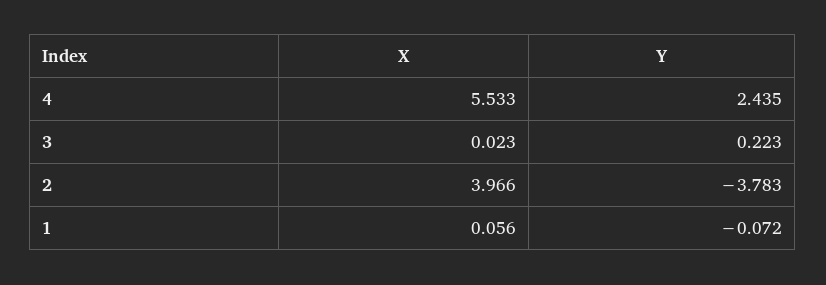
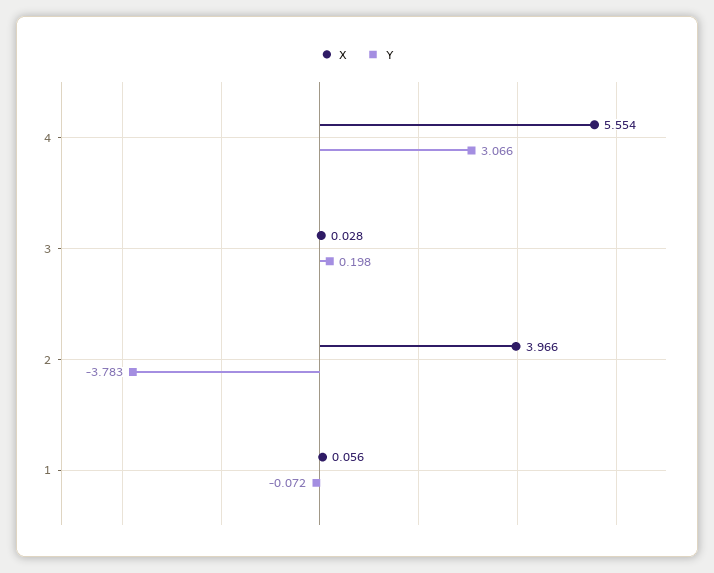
X, 4: 5.533 -> 5.554
Y, 4: 2.435 -> 3.066
X, 3: 0.023 -> 0.028
Y, 3: 0.223 -> 0.198

